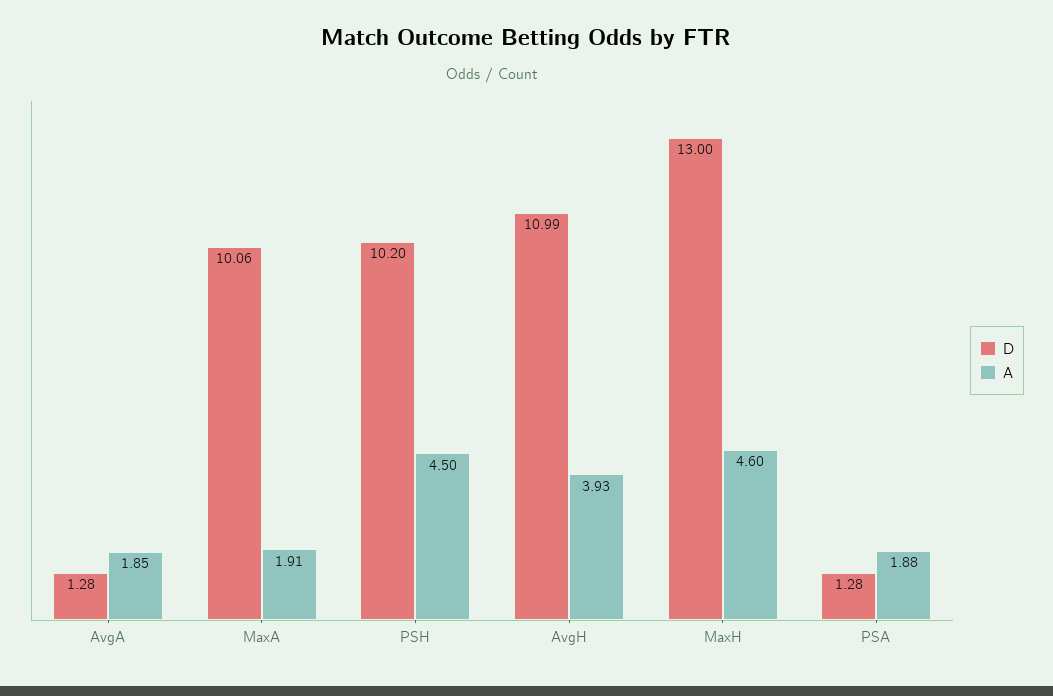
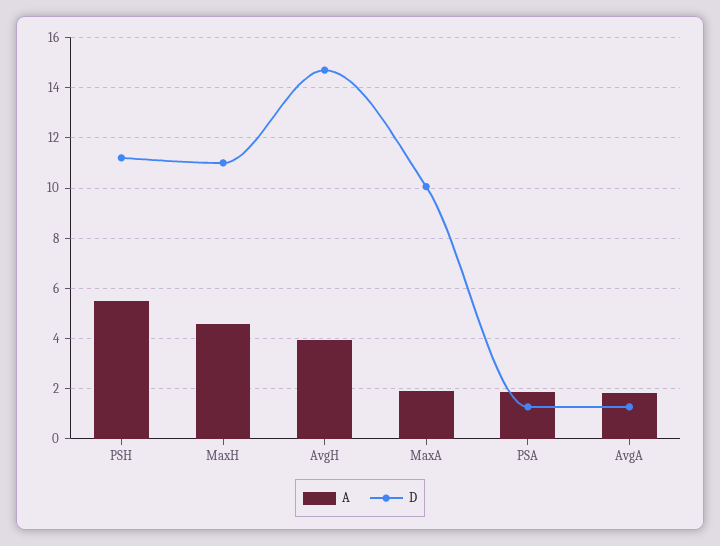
D, PSH: 10.2 -> 11.25
A, PSH: 4.5 -> 5.5
D, AvgH: 10.99 -> 14.75
D, MaxH: 13 -> 11

